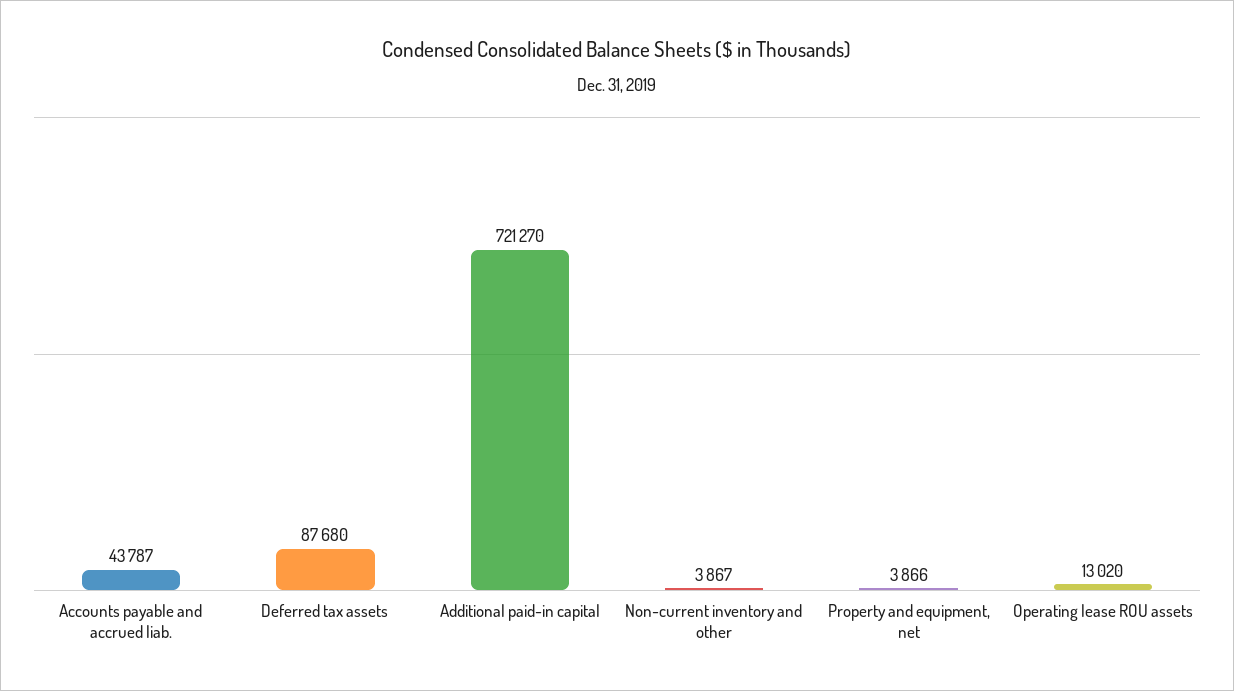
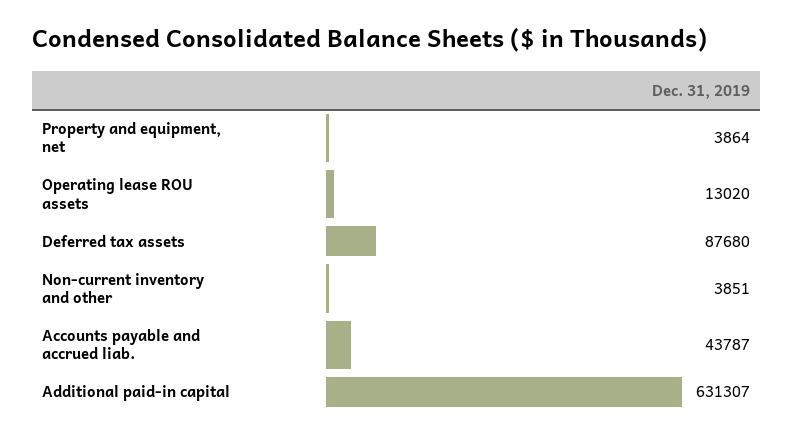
Additional paid-in capital: 721270 -> 631307
Non-current inventory and other: 3867 -> 3851
Property and equipment, net: 3866 -> 3864

